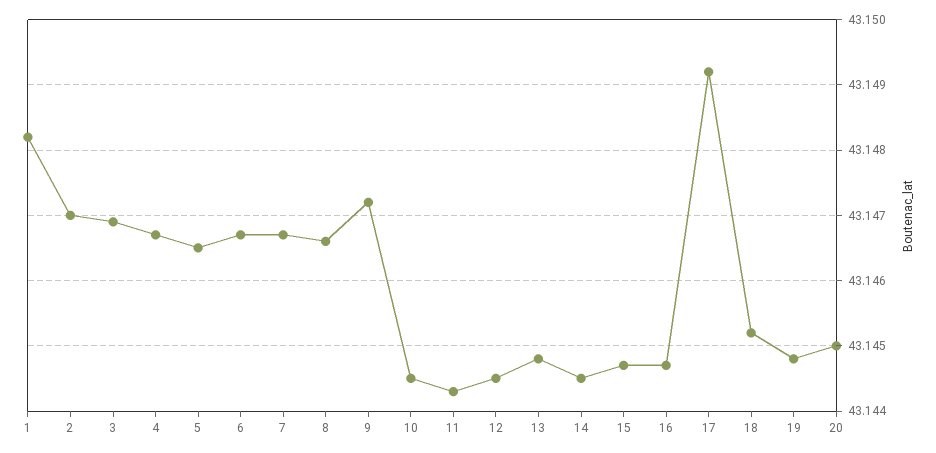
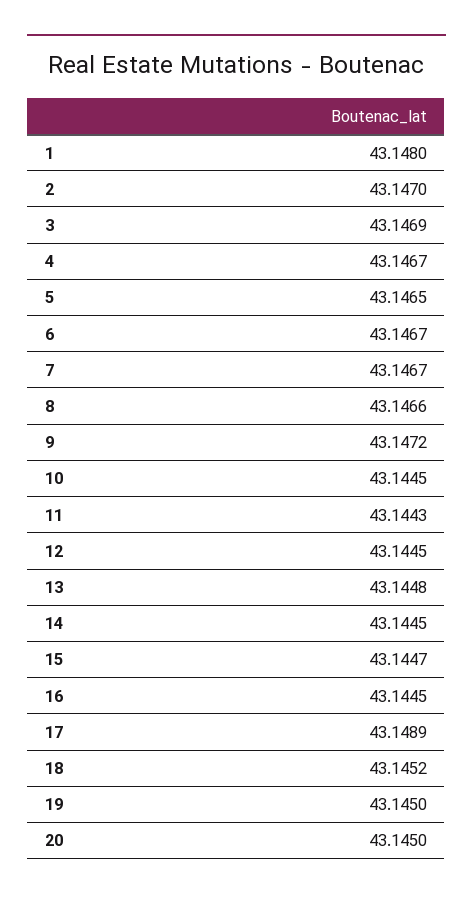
1: 43.1482 -> 43.148
16: 43.1447 -> 43.1445
17: 43.1492 -> 43.1489
19: 43.1448 -> 43.145

